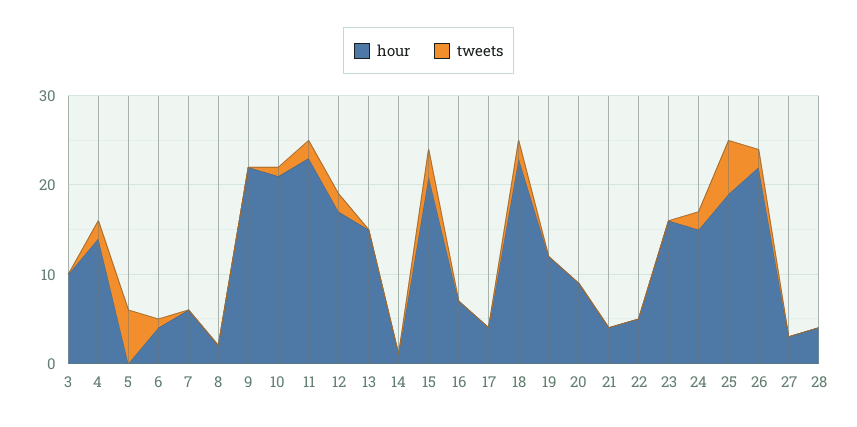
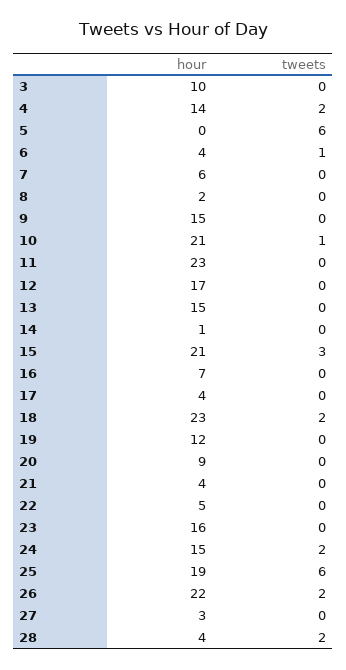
hour, 9: 22 -> 15
tweets, 11: 2 -> 0
tweets, 12: 2 -> 0
tweets, 28: 0 -> 2

